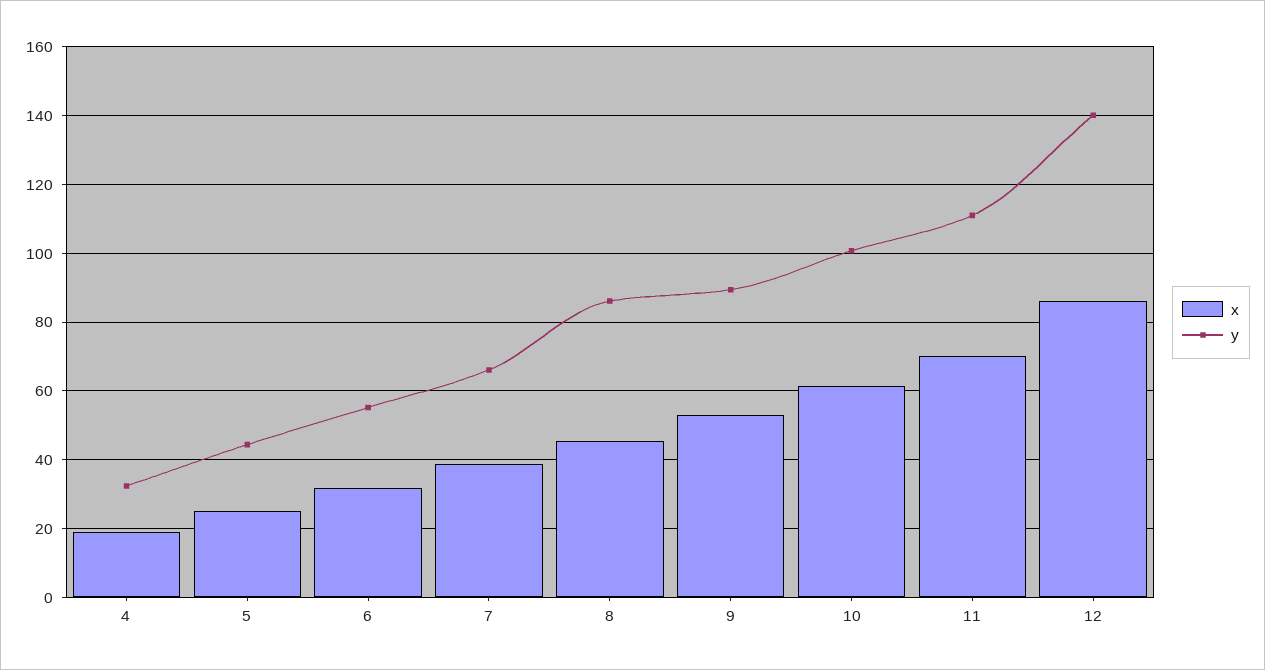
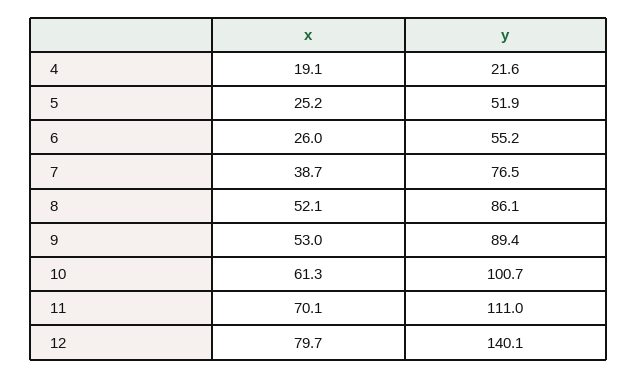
y, 4: 32 -> 21.6
y, 5: 44 -> 51.9
x, 6: 32 -> 26
y, 7: 66 -> 76.5
x, 8: 46 -> 52.1
x, 12: 86 -> 79.7

